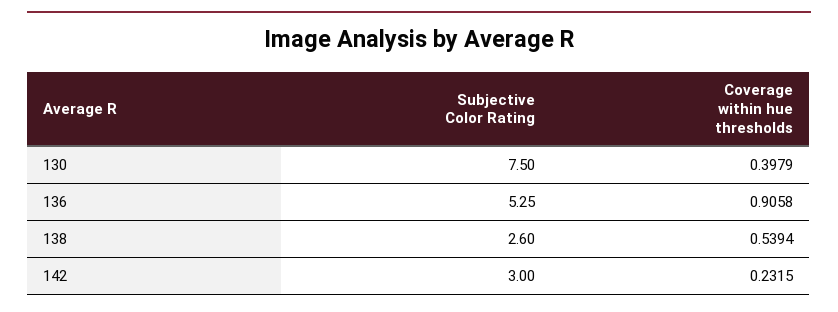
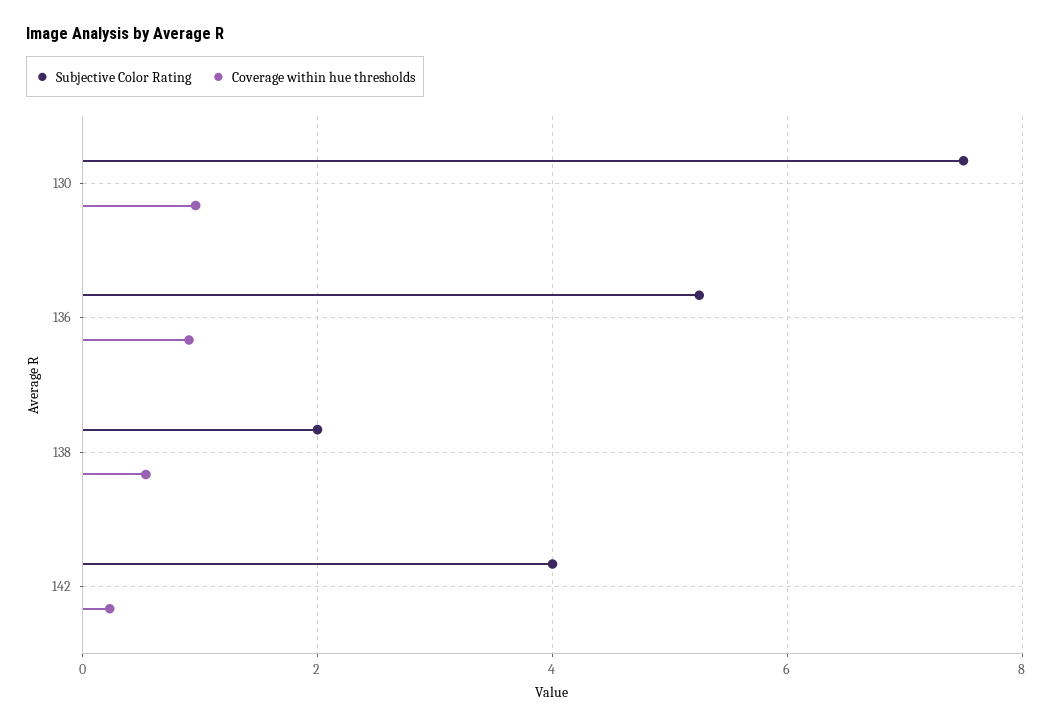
Coverage within hue thresholds, 130: 0.3979 -> 1
Subjective Color Rating, 138: 2.6 -> 2
Subjective Color Rating, 142: 3 -> 4

